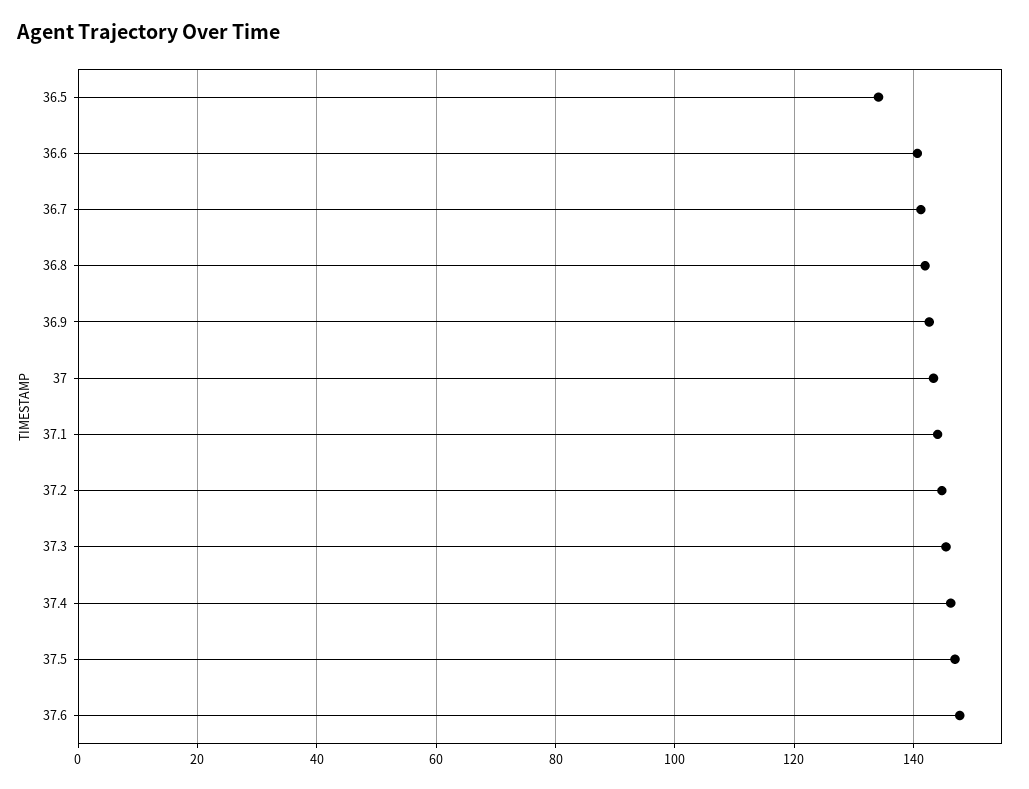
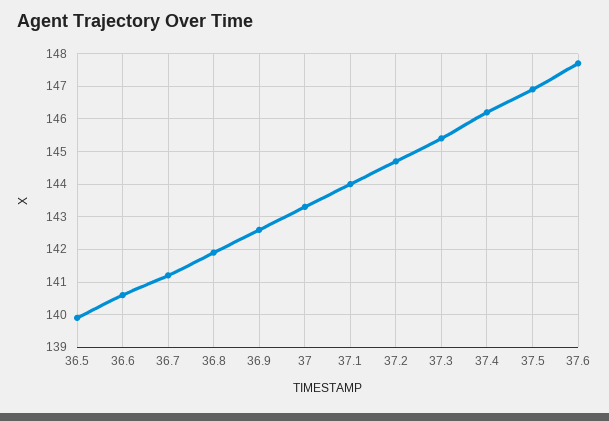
36.5: 134 -> 140

